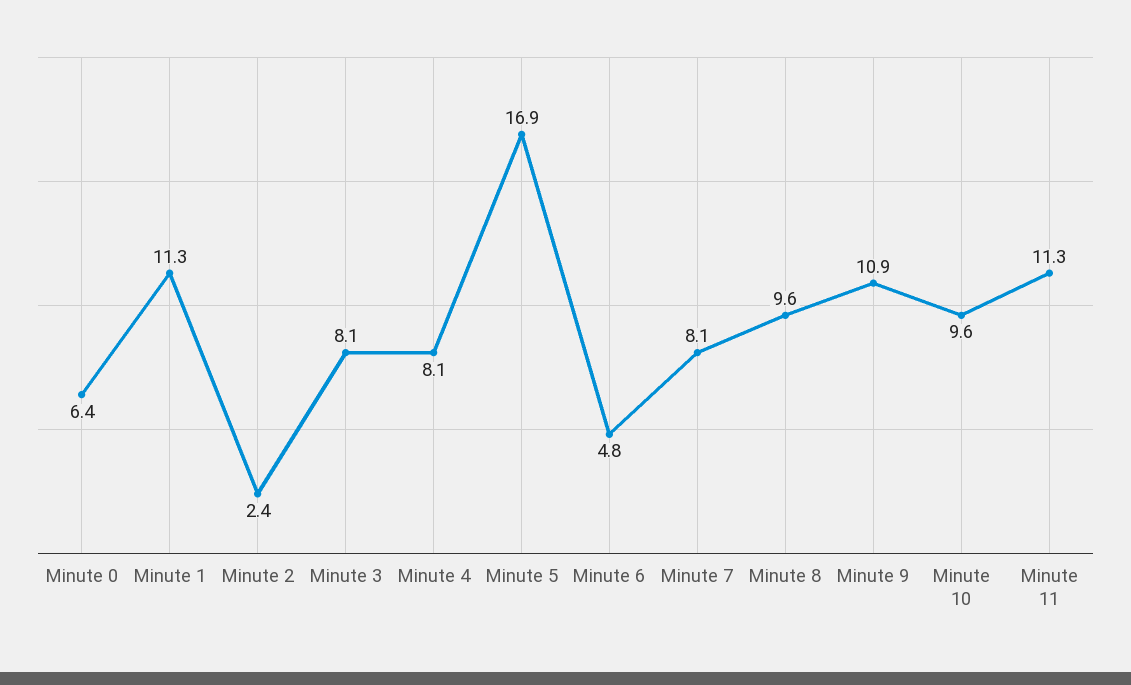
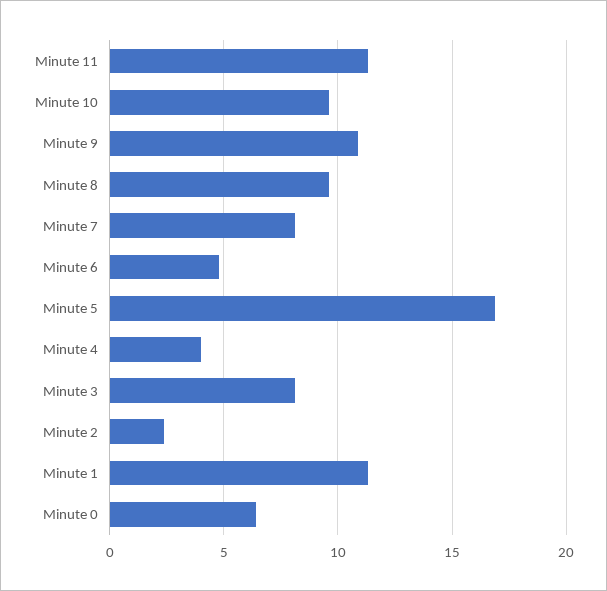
Minute 4: 8.1 -> 4

